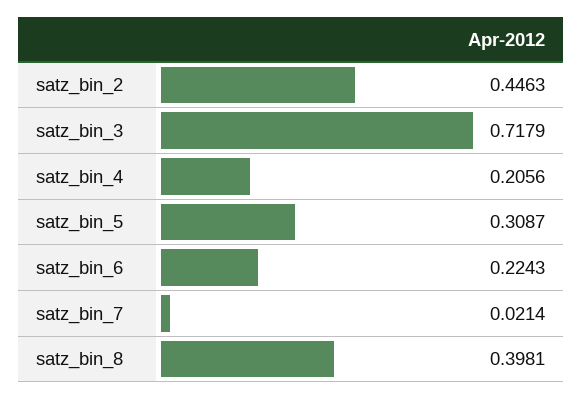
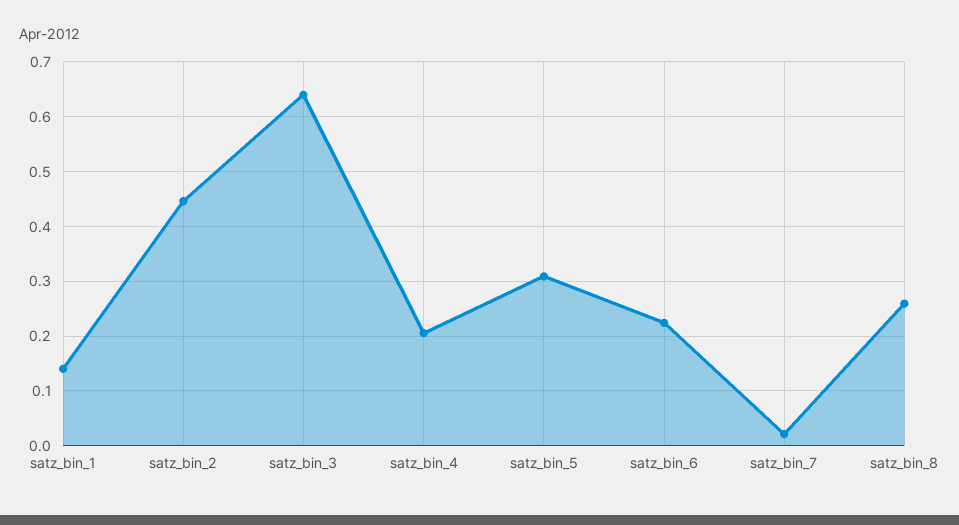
satz_bin_3: 0.7179 -> 0.64
satz_bin_8: 0.3981 -> 0.26
satz_bin_1: none -> 0.14

